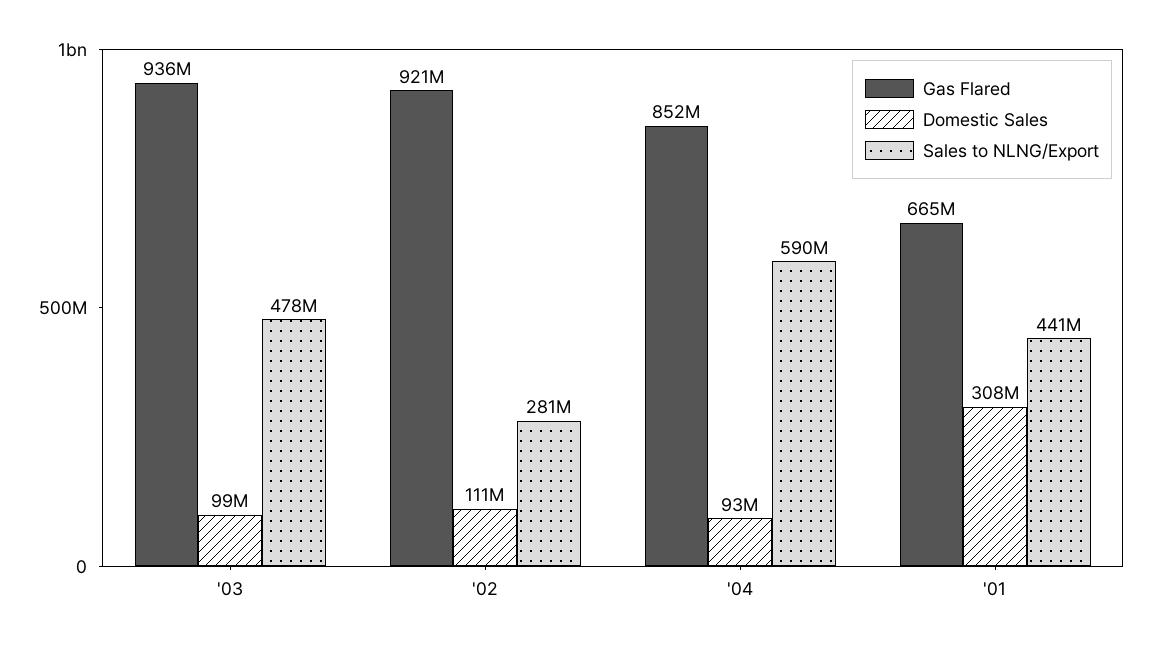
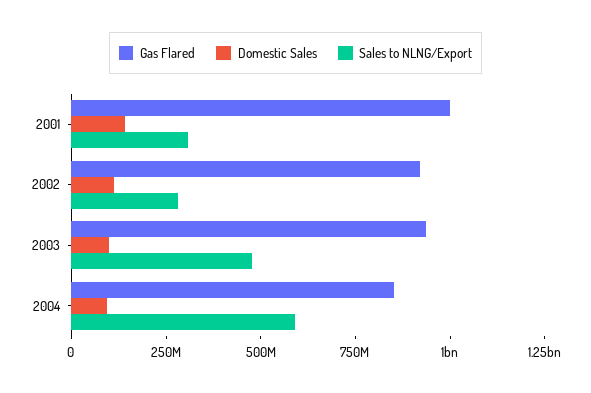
Gas Flared, '01: 665000000 -> 1000000000
Domestic Sales, '01: 308000000 -> 150000000
Sales to NLNG/Export, '01: 441000000 -> 300000000

